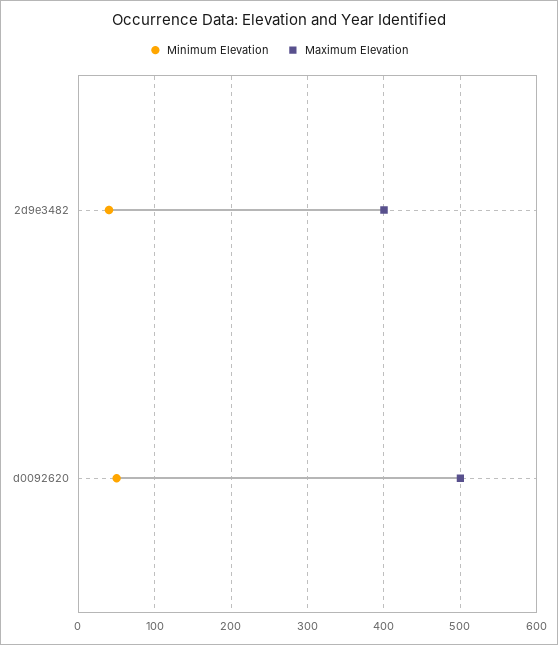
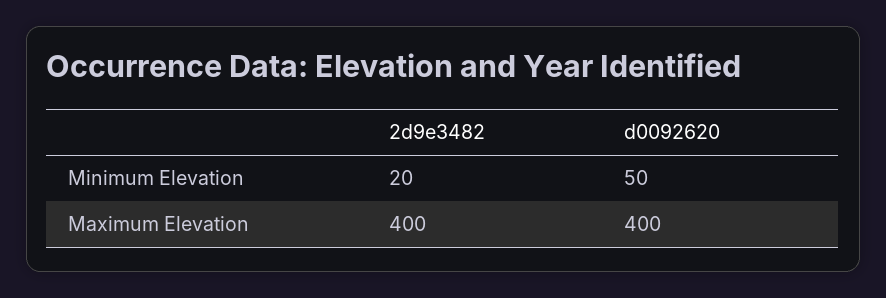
Minimum Elevation, 2d9e3482: 40 -> 20
Maximum Elevation, d0092620: 500 -> 400

